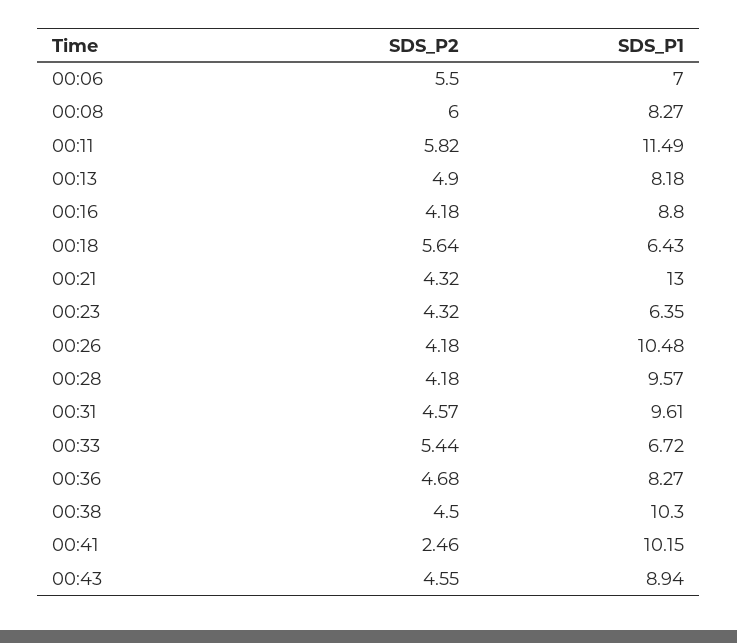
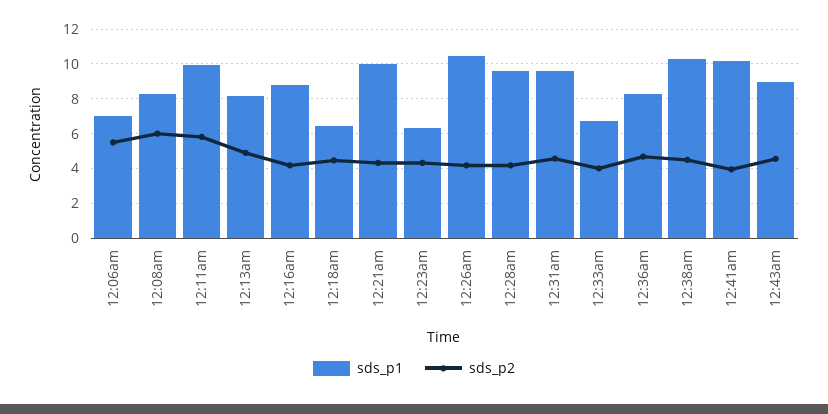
SDS_P1, 00:11: 11.49 -> 10
SDS_P2, 00:18: 5.64 -> 4.5
SDS_P1, 00:21: 13 -> 10
SDS_P2, 00:33: 5.44 -> 4
SDS_P2, 00:41: 2.46 -> 4

